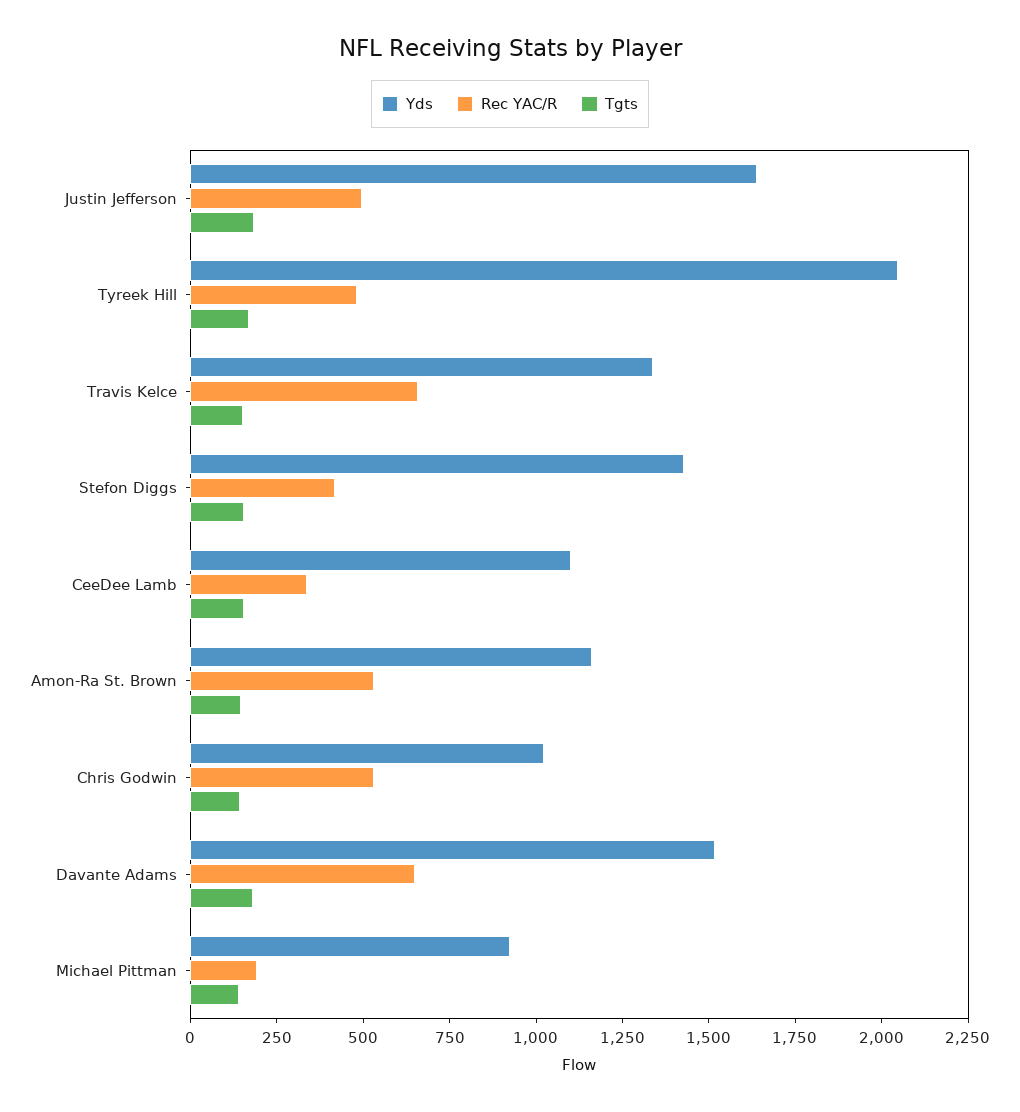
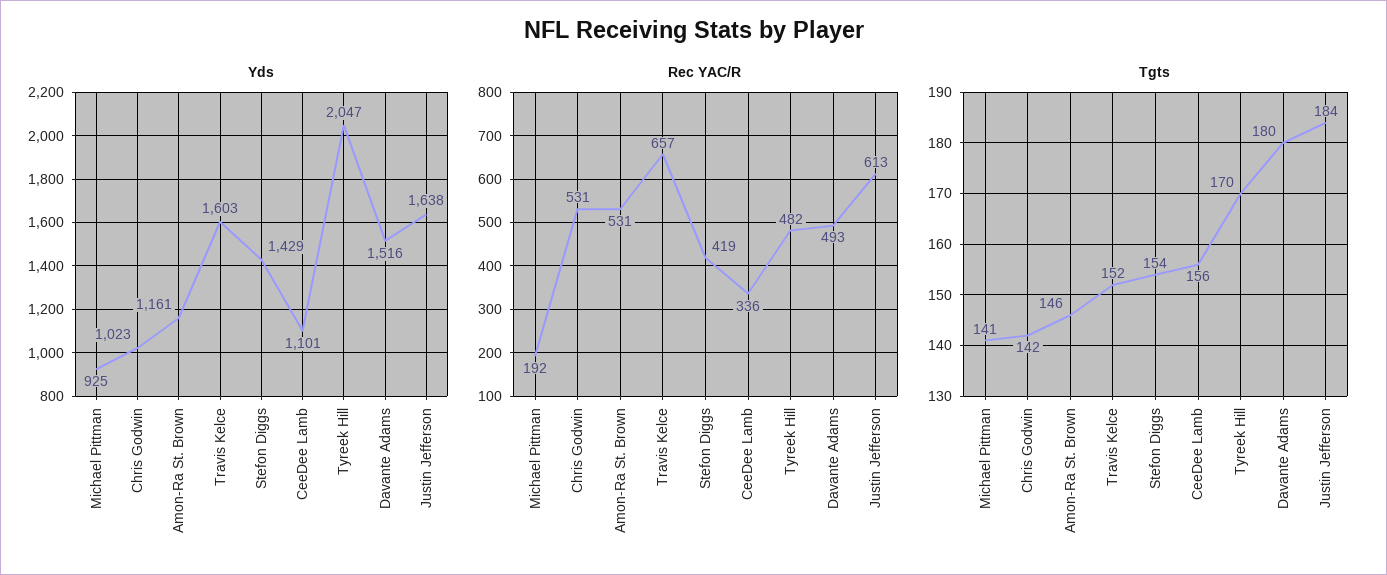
Rec YAC/R, Justin Jefferson: 500 -> 613
Yds, Travis Kelce: 1350 -> 1603
Rec YAC/R, Davante Adams: 650 -> 493

